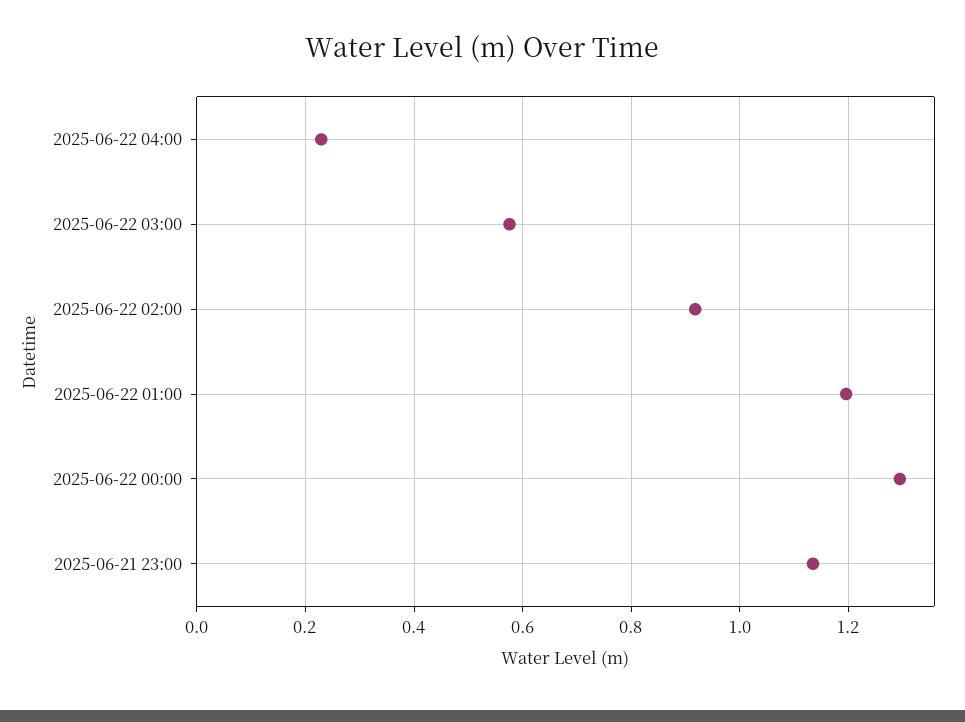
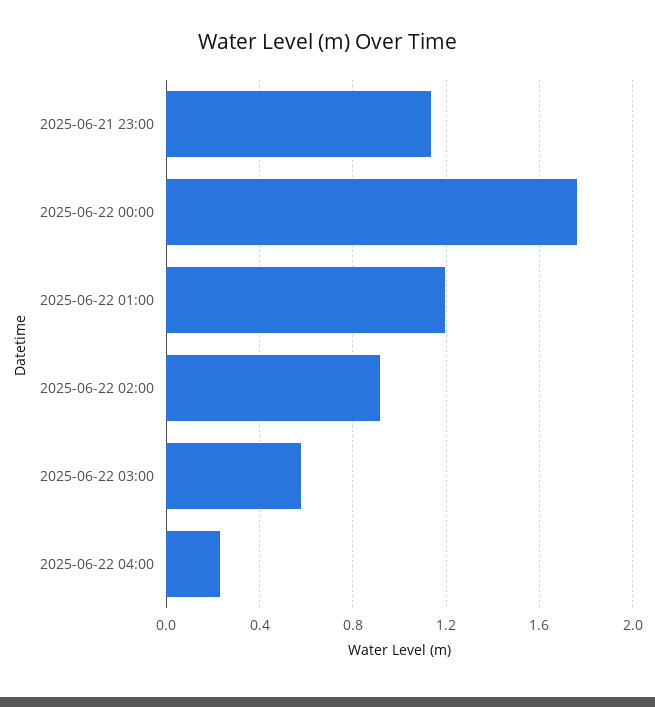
2025-06-22 00:00: 1.3 -> 1.75

